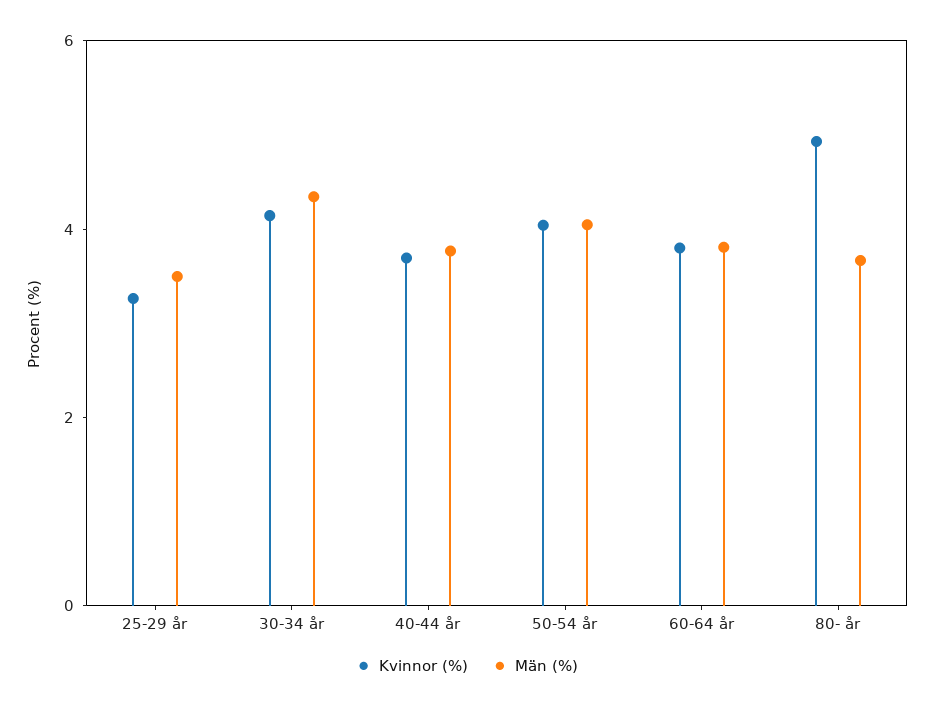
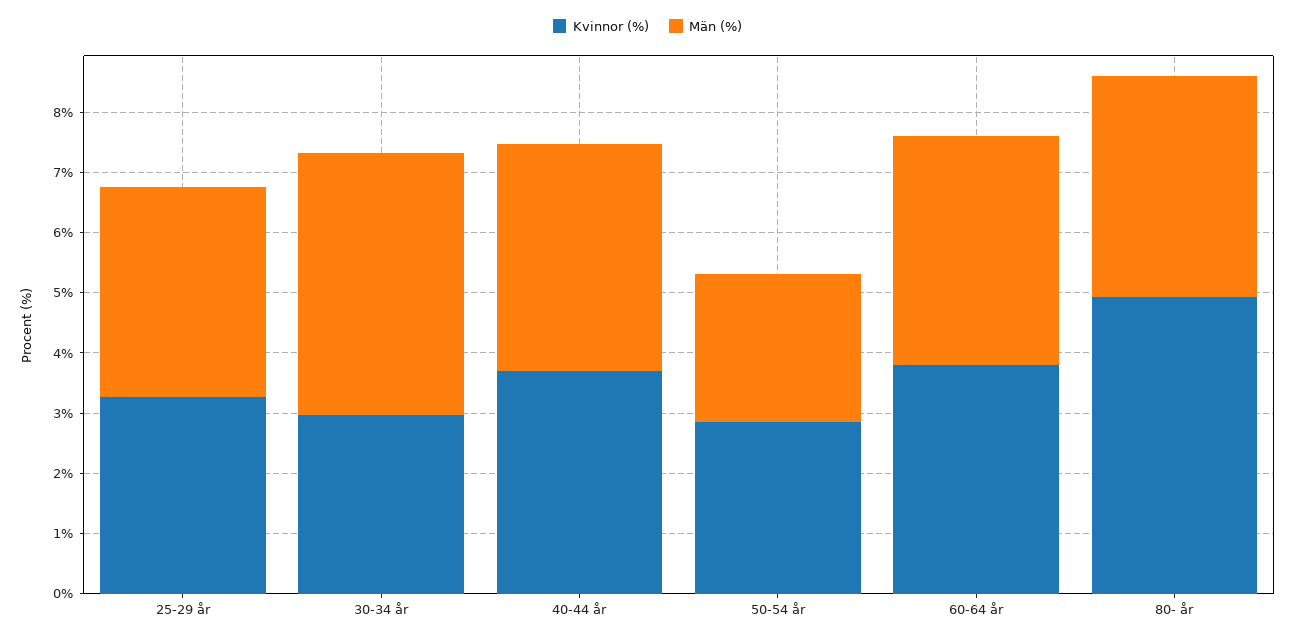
Kvinnor (%), 30-34 år: 4 -> 3
Kvinnor (%), 50-54 år: 4 -> 2.8
Män (%), 50-54 år: 4 -> 2.4

